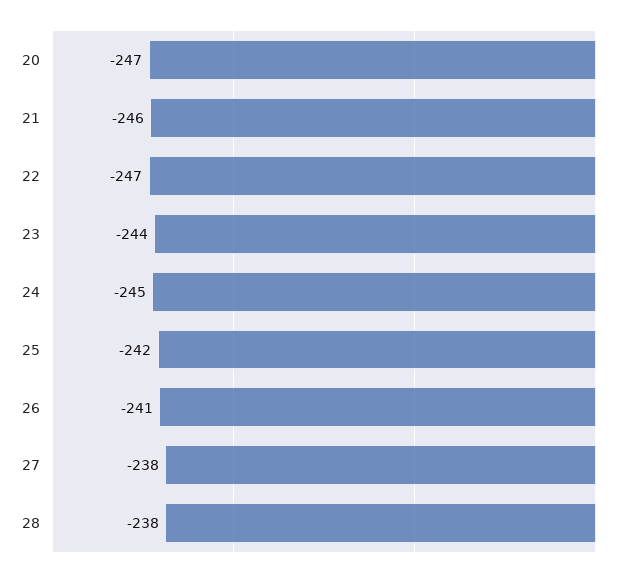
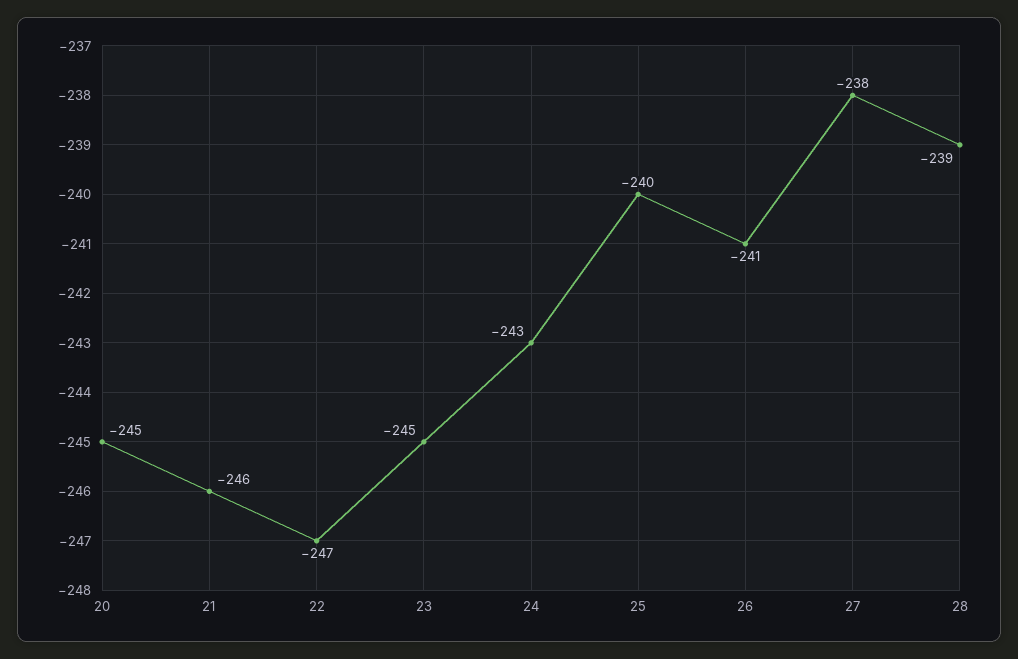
20: -247 -> -245
23: -244 -> -245
24: -245 -> -243
25: -242 -> -240
28: -238 -> -239

